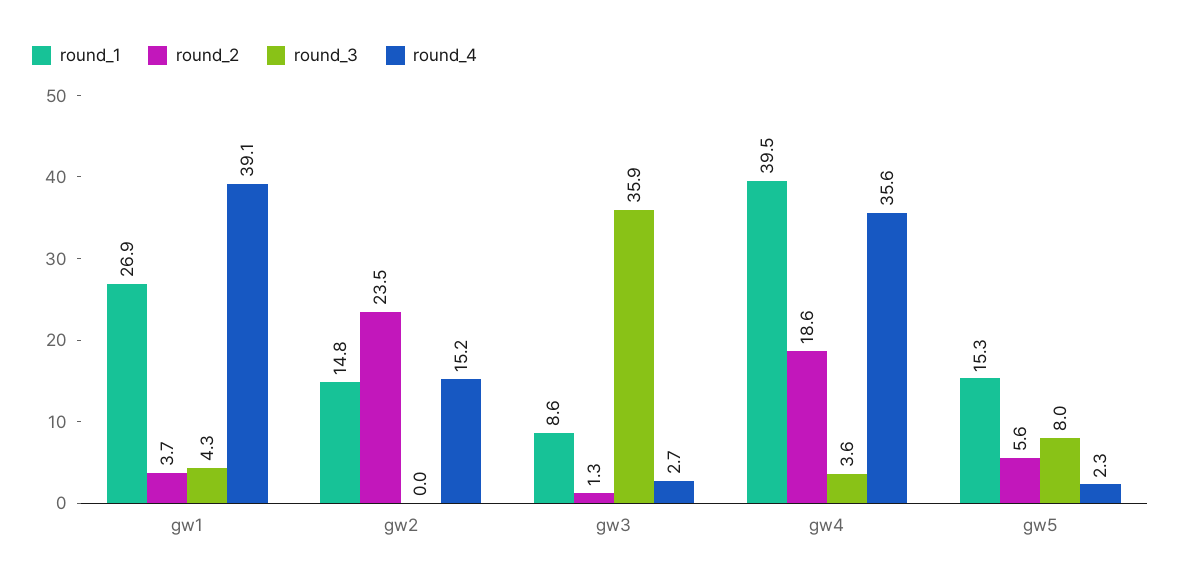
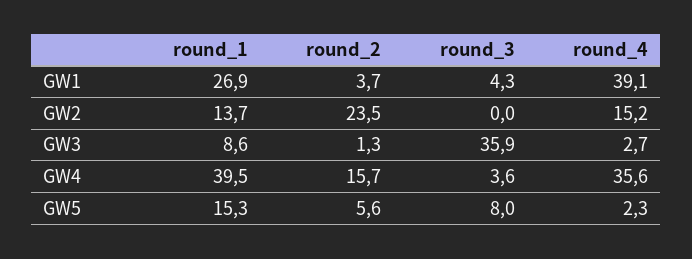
round_1, gw2: 14.8 -> 13.7
round_2, gw4: 18.6 -> 15.7

